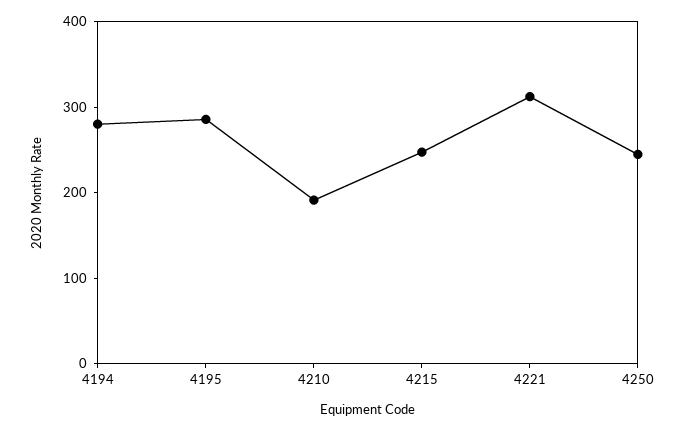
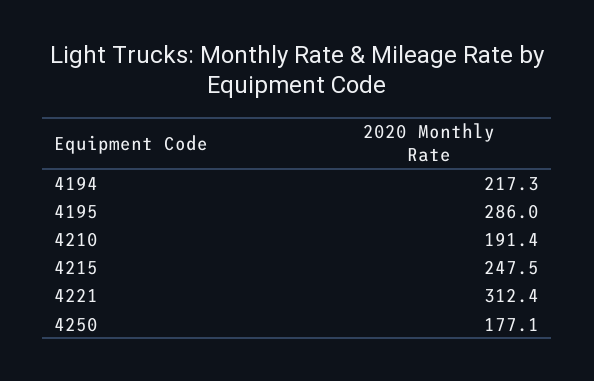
4194: 280 -> 217.3
4250: 240 -> 177.1

